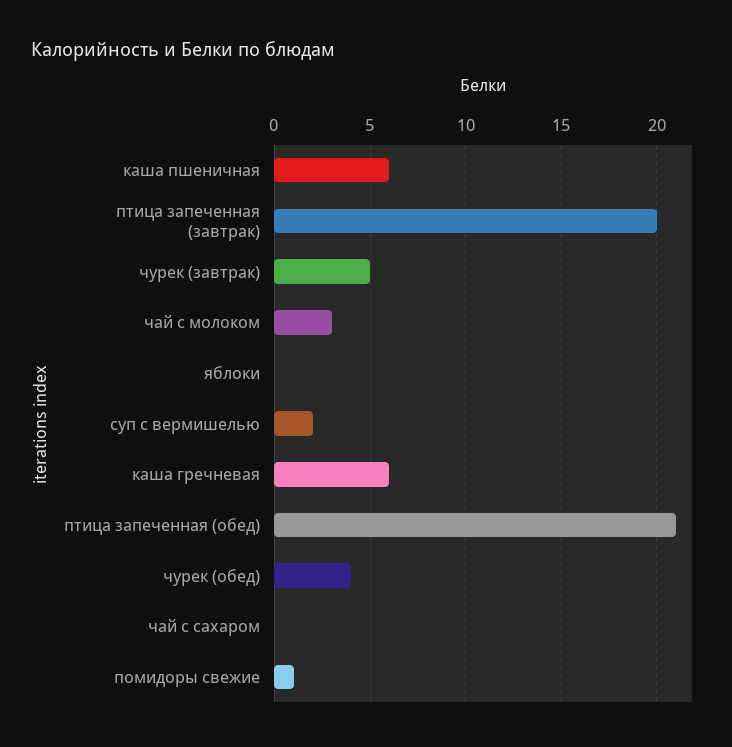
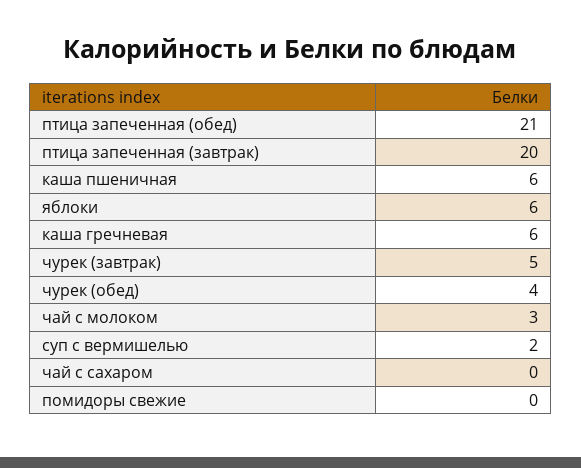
яблоки: 0 -> 6
помидоры свежие: 1 -> 0

